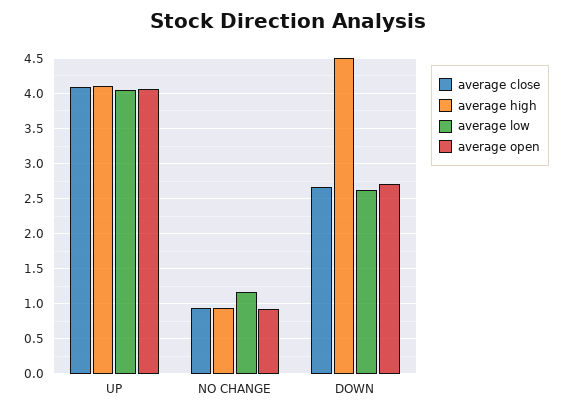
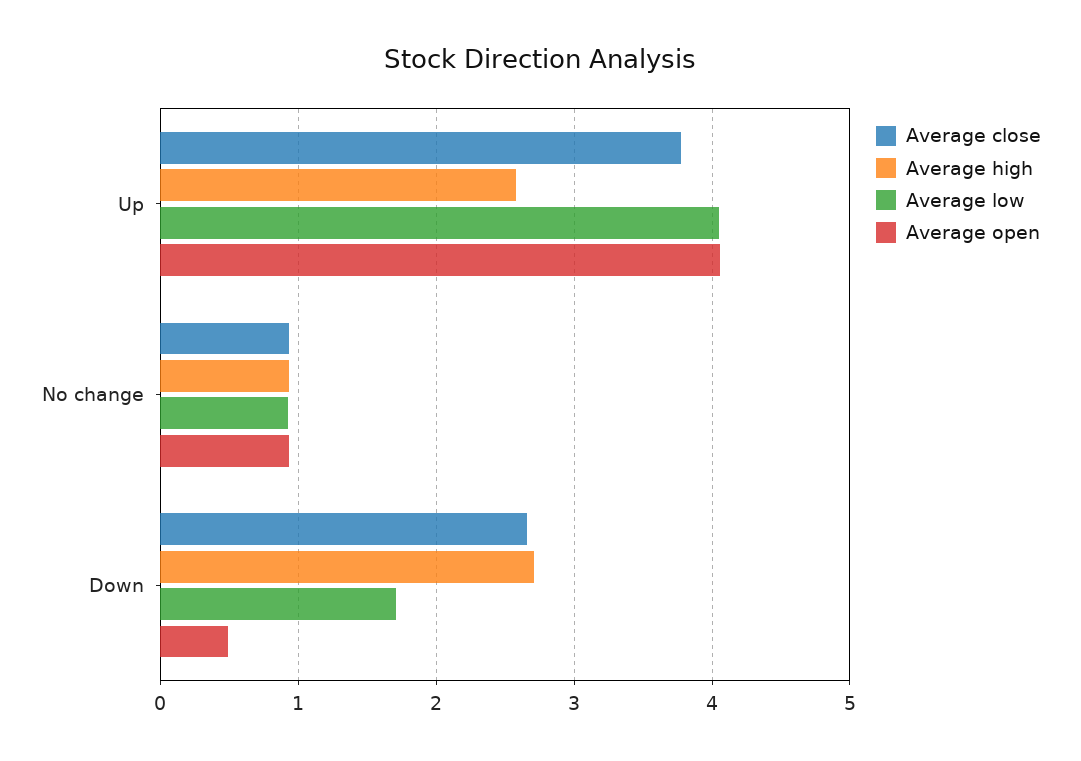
average close, UP: 4.1 -> 3.8
average high, UP: 4.1 -> 2.6
average low, NO CHANGE: 1.2 -> 0.9
average high, DOWN: 4.5 -> 2.7
average low, DOWN: 2.6 -> 1.7
average open, DOWN: 2.7 -> 0.5

